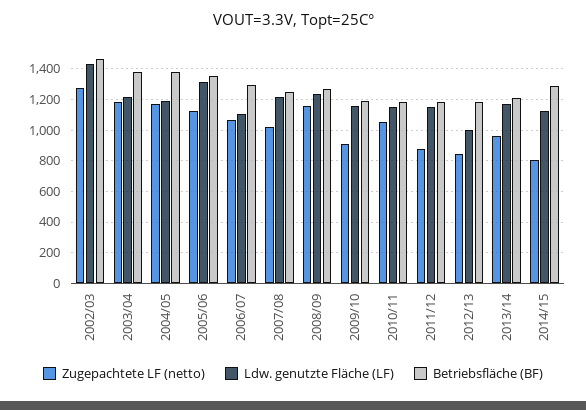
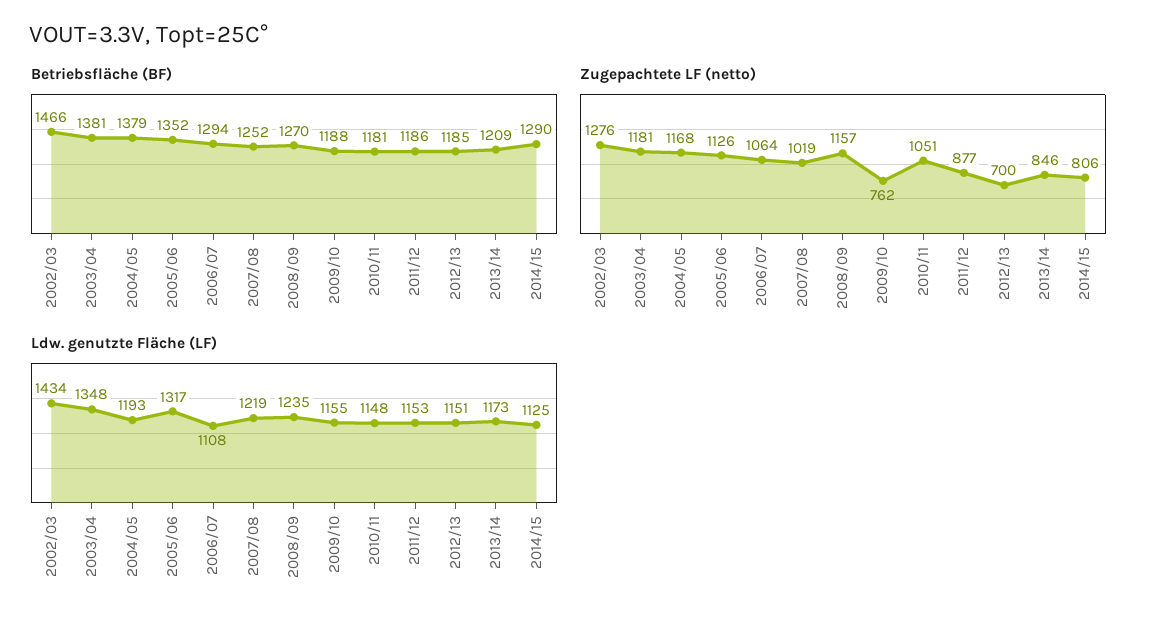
Ldw. genutzte Fläche (LF), 2003/04: 1200 -> 1348
Zugepachtete LF (netto), 2009/10: 900 -> 762
Zugepachtete LF (netto), 2012/13: 850 -> 700
Ldw. genutzte Fläche (LF), 2012/13: 1000 -> 1151
Zugepachtete LF (netto), 2013/14: 950 -> 846

